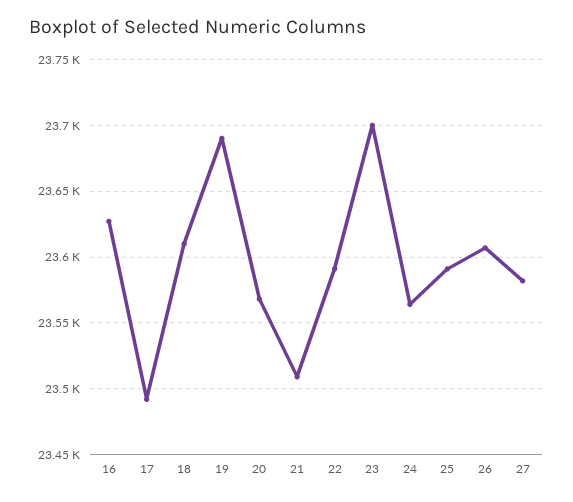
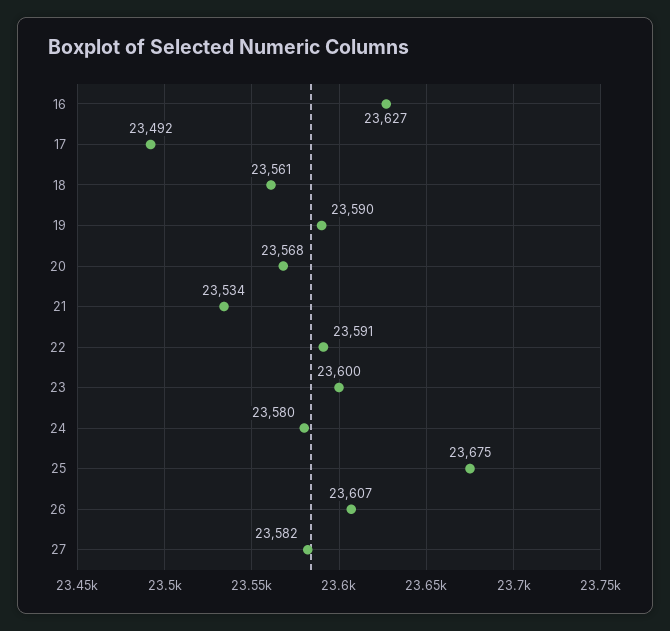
18: 23610 -> 23561
19: 23690 -> 23590
21: 23510 -> 23534
23: 23700 -> 23600
24: 23565 -> 23580
25: 23590 -> 23675

